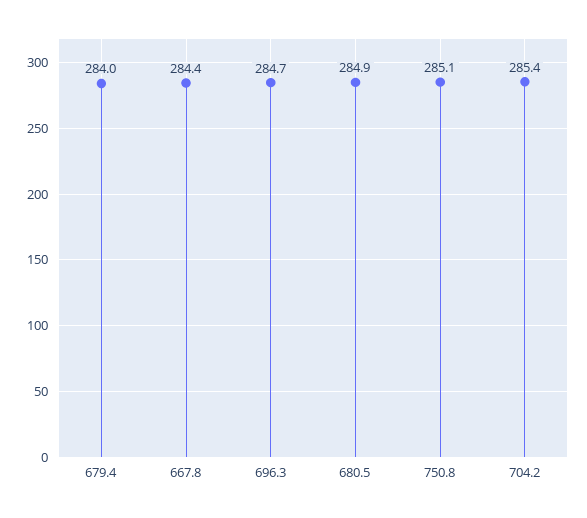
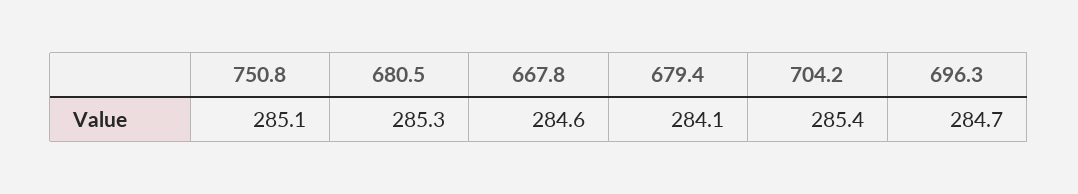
679.4: 284 -> 284.1
667.8: 284.4 -> 284.6
680.5: 284.9 -> 285.3

